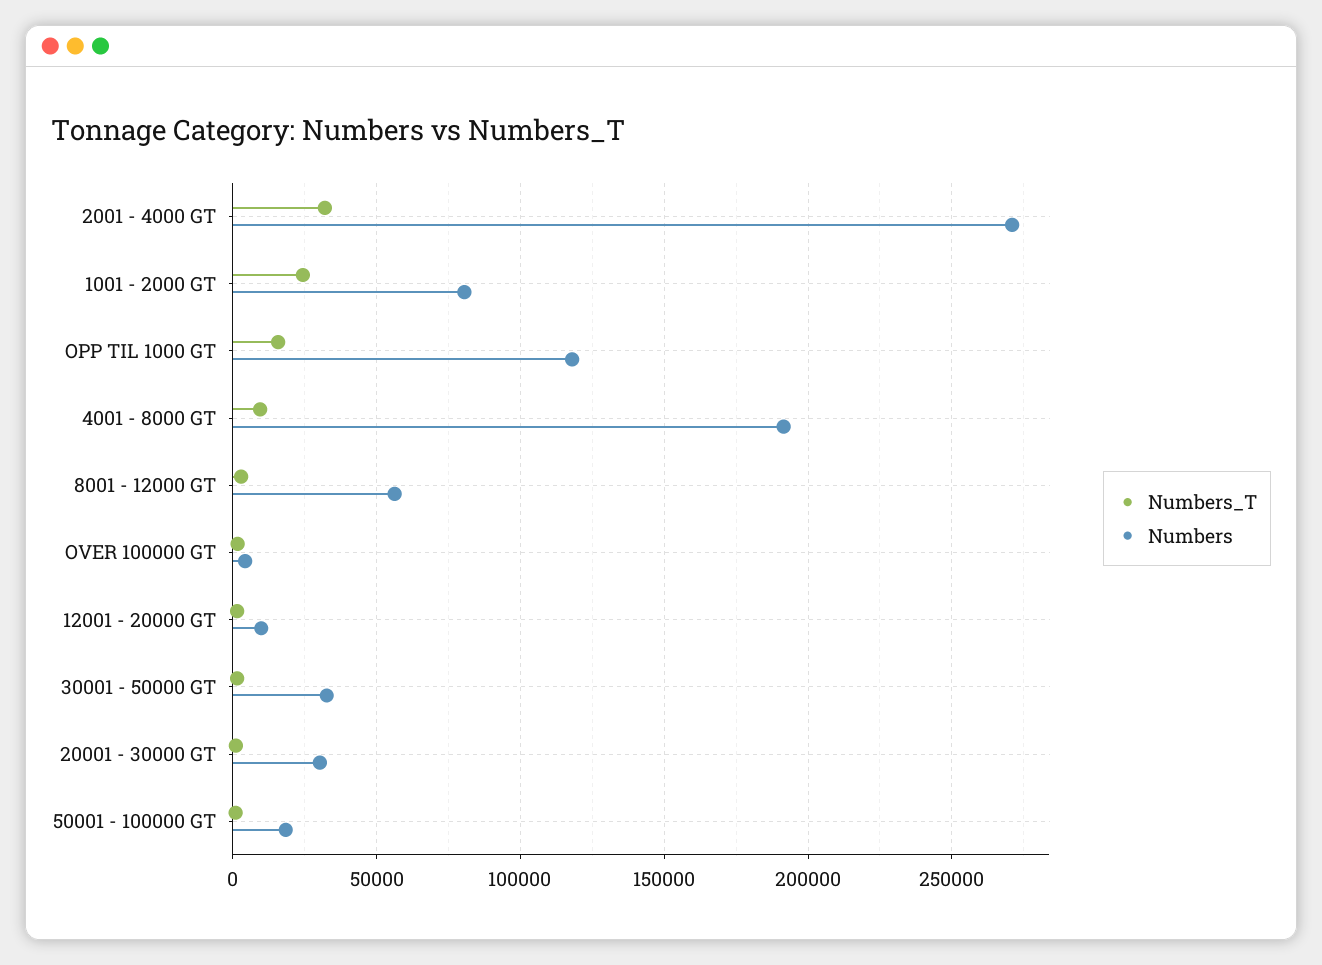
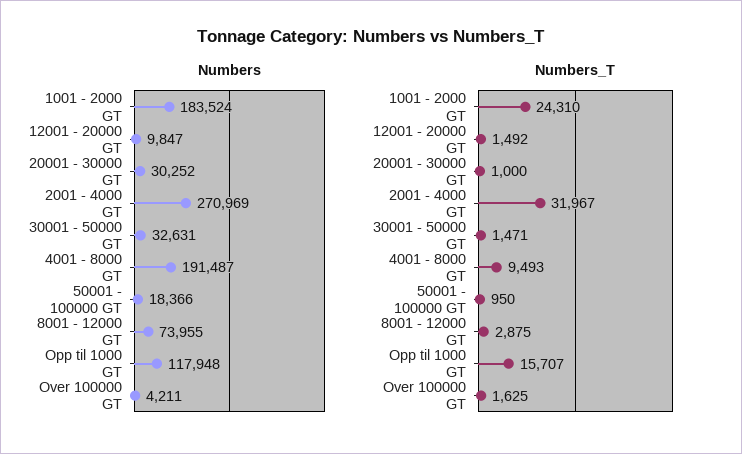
Numbers, 1001 - 2000 GT: 80000 -> 183524
Numbers, 8001 - 12000 GT: 55000 -> 73955

